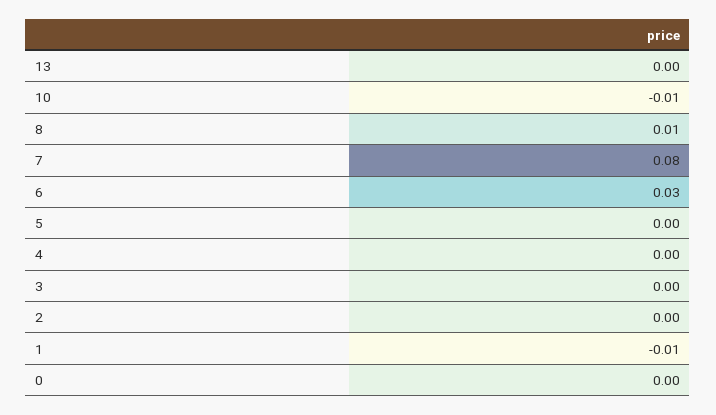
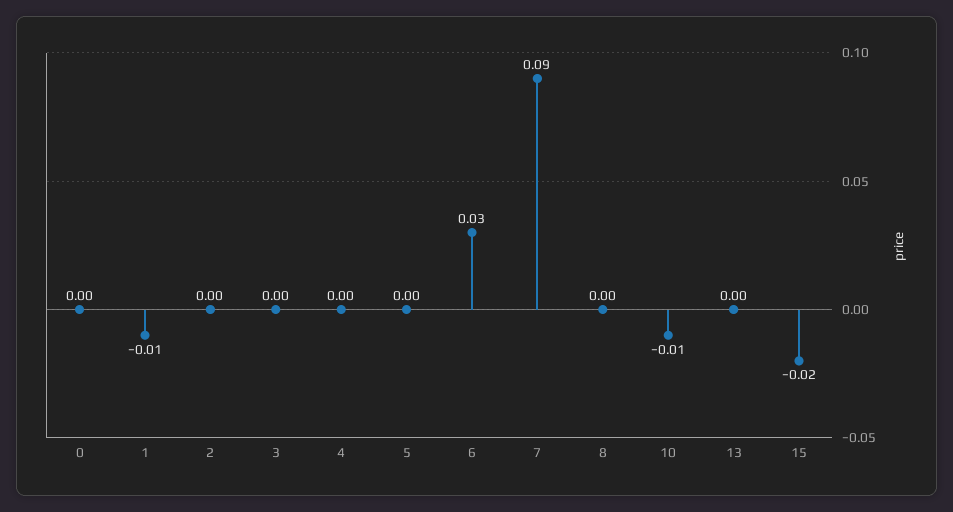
8: 0.01 -> 0
7: 0.08 -> 0.09
15: none -> -0.02

